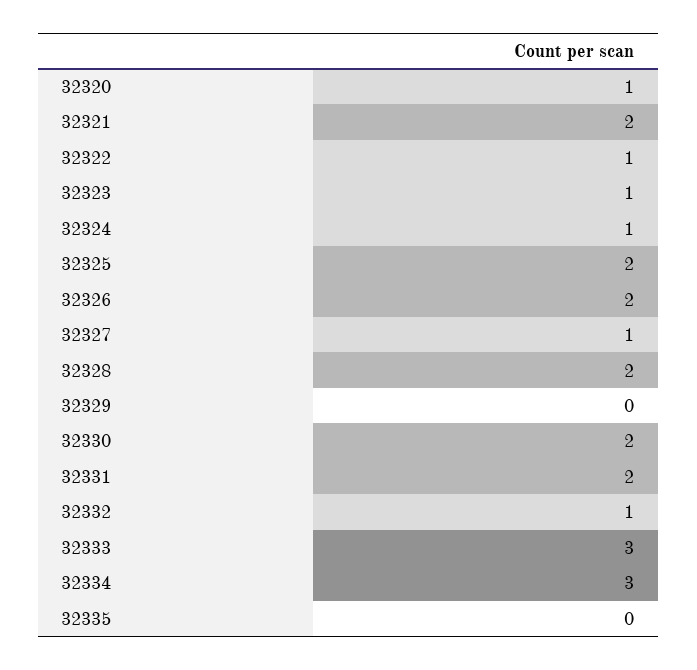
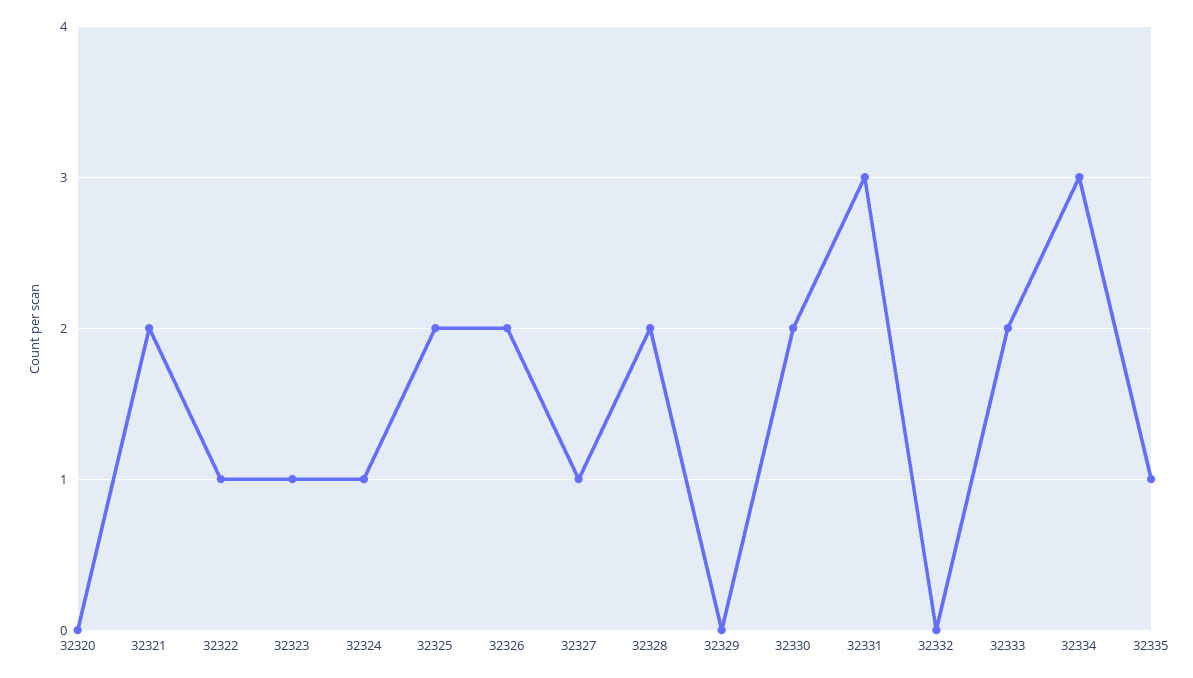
32320: 1 -> 0
32331: 2 -> 3
32332: 1 -> 0
32333: 3 -> 2
32335: 0 -> 1

